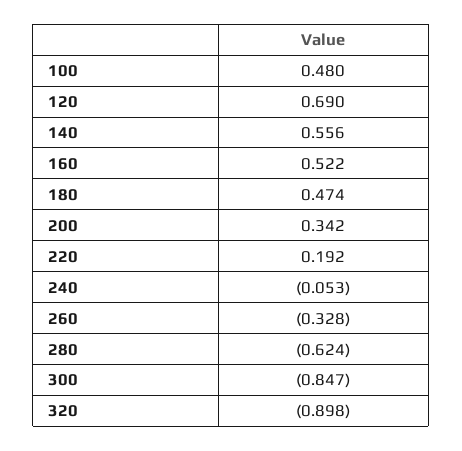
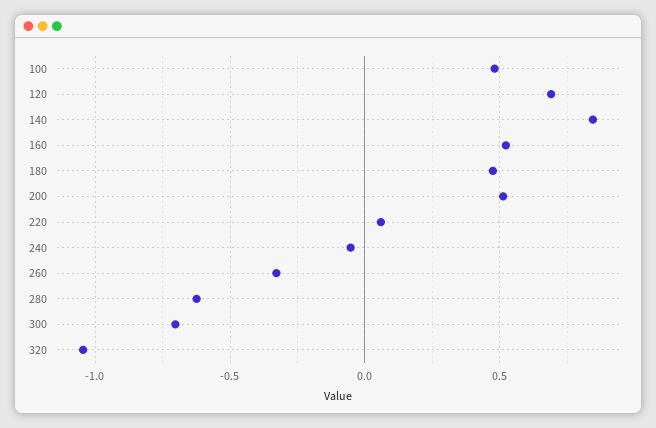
140: 0.556 -> 0.85
200: 0.342 -> 0.5
220: 0.192 -> 0.05
300: -0.847 -> -0.7
320: -0.898 -> -1.05

